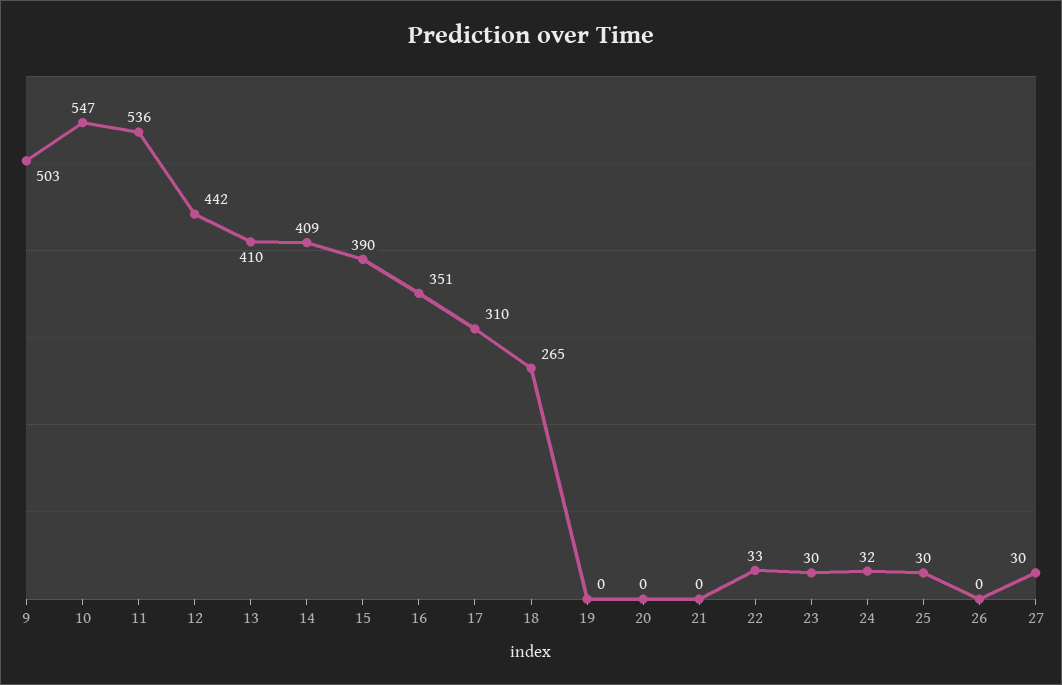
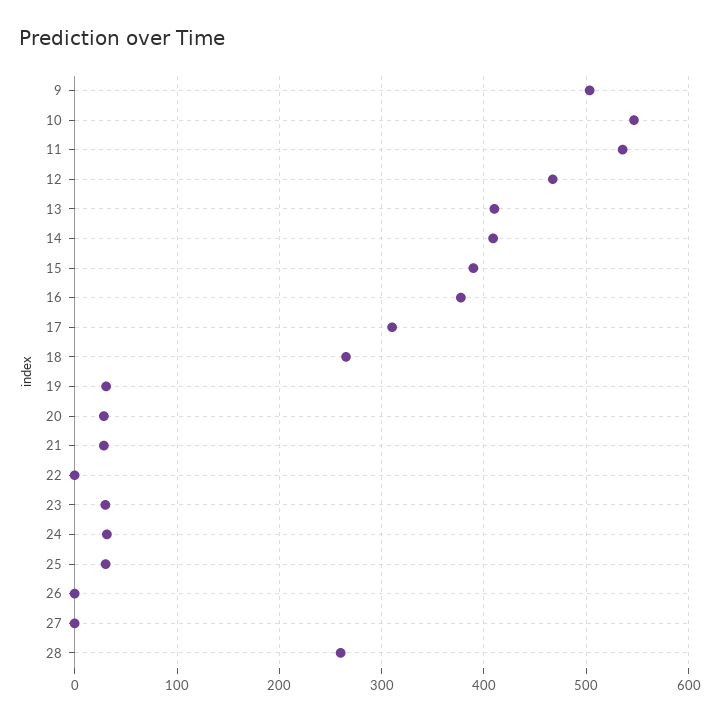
12: 442 -> 470
16: 351 -> 380
19: 0 -> 30
20: 0 -> 30
21: 0 -> 30
22: 33 -> 0
27: 30 -> 0
28: none -> 260

